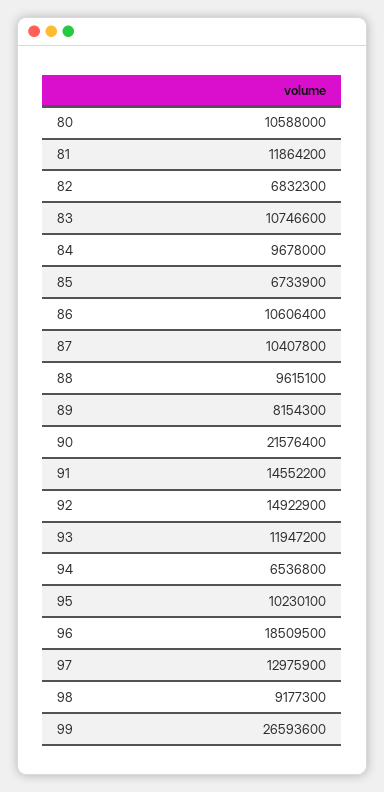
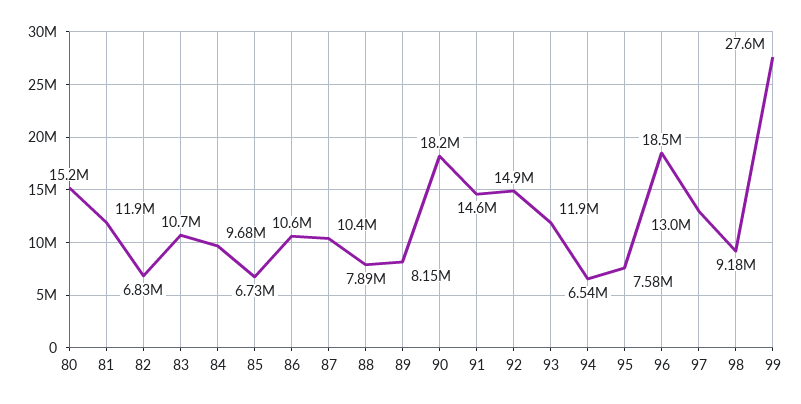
80: 10588000 -> 15200000
88: 9615100 -> 7890000
90: 21576400 -> 18200000
95: 10230100 -> 7580000
99: 26593600 -> 27600000

